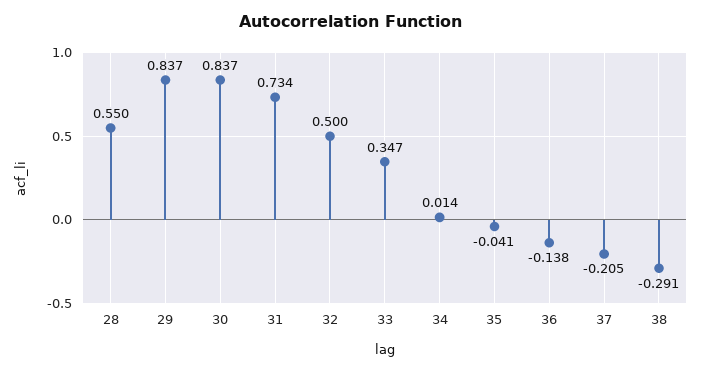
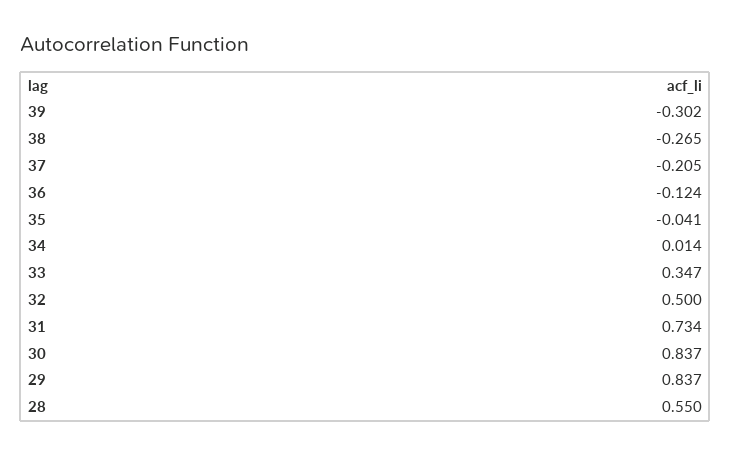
36: -0.138 -> -0.124
38: -0.291 -> -0.265
39: none -> -0.302

